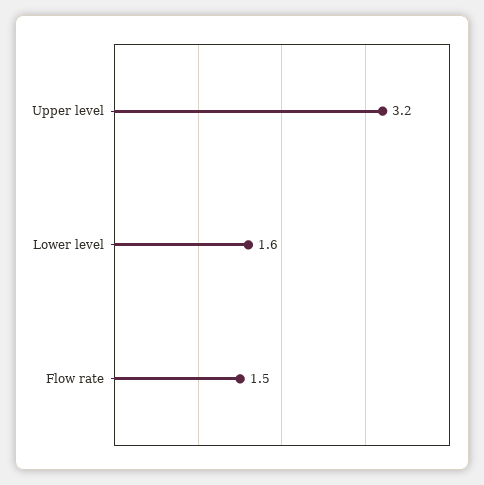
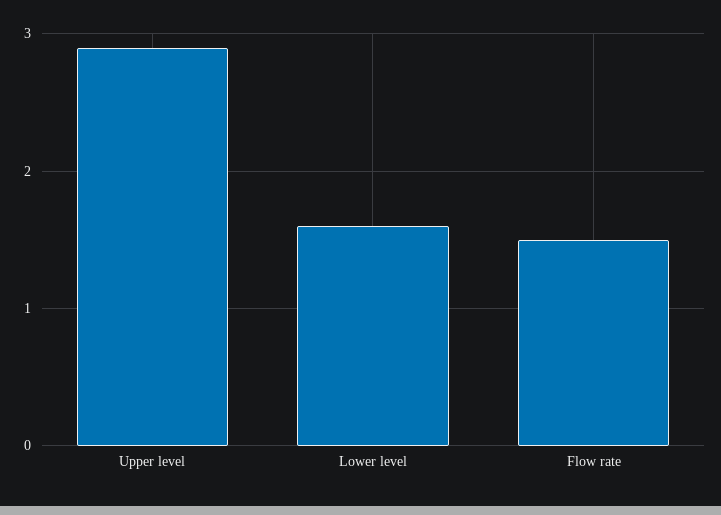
Upper level: 3.2 -> 2.9

